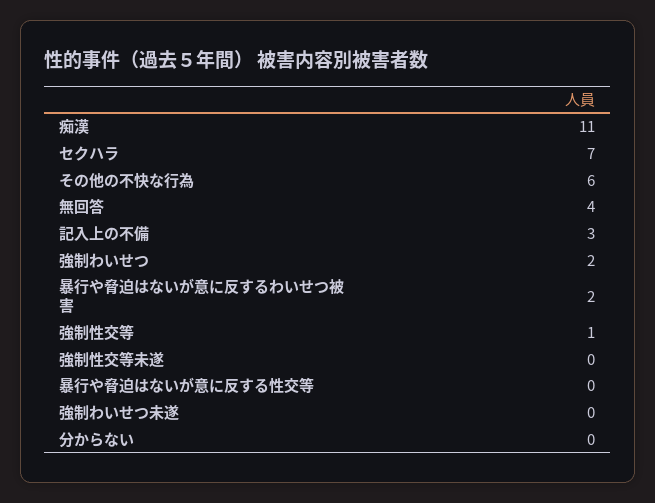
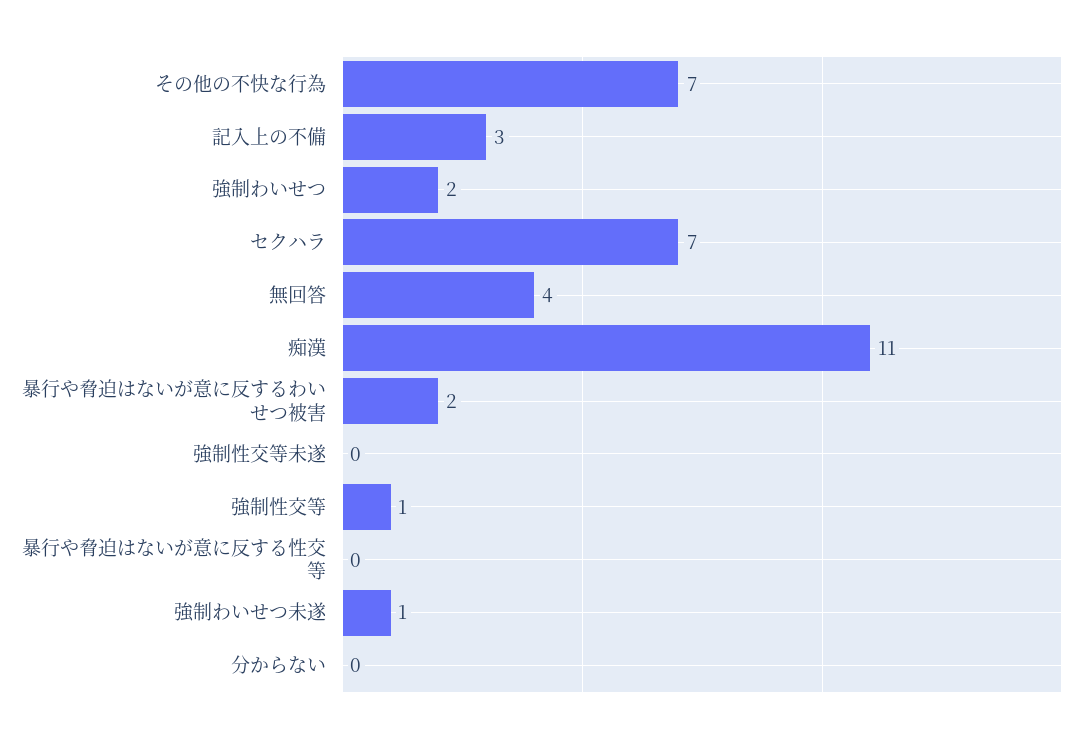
その他の不快な行為: 6 -> 7
強制わいせつ未遂: 0 -> 1

